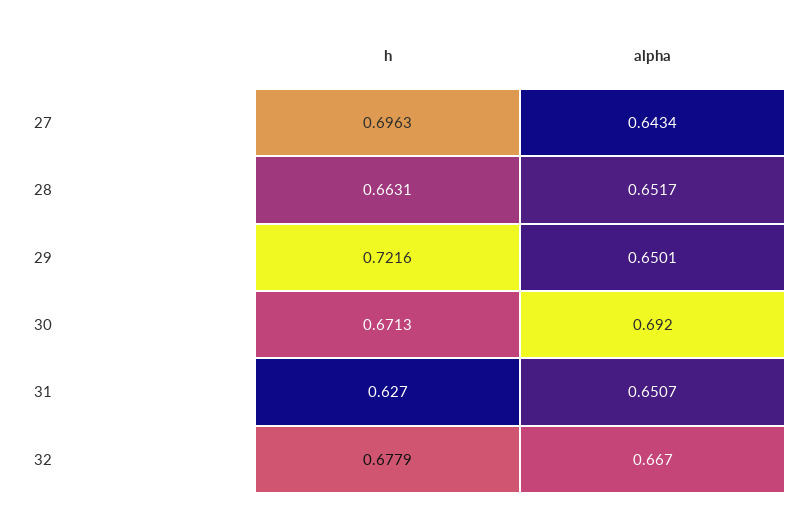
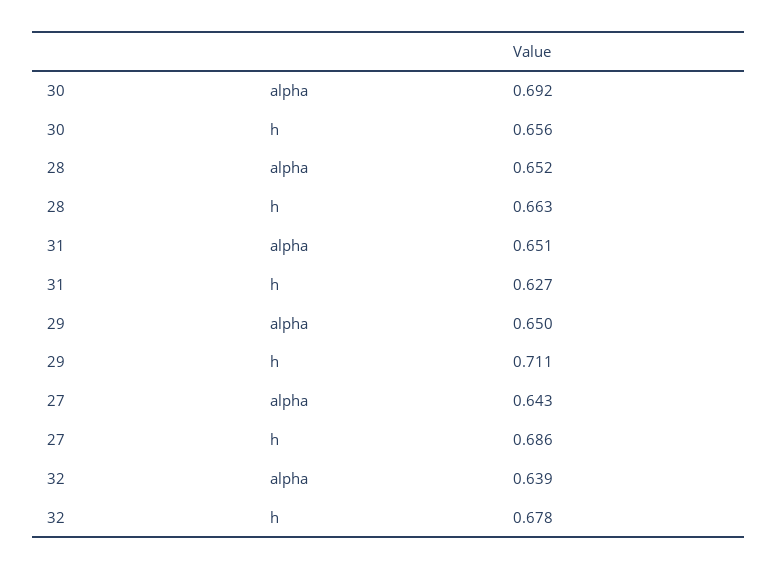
h, 27: 0.6963 -> 0.686
h, 29: 0.7216 -> 0.711
h, 30: 0.6713 -> 0.656
alpha, 32: 0.667 -> 0.639

